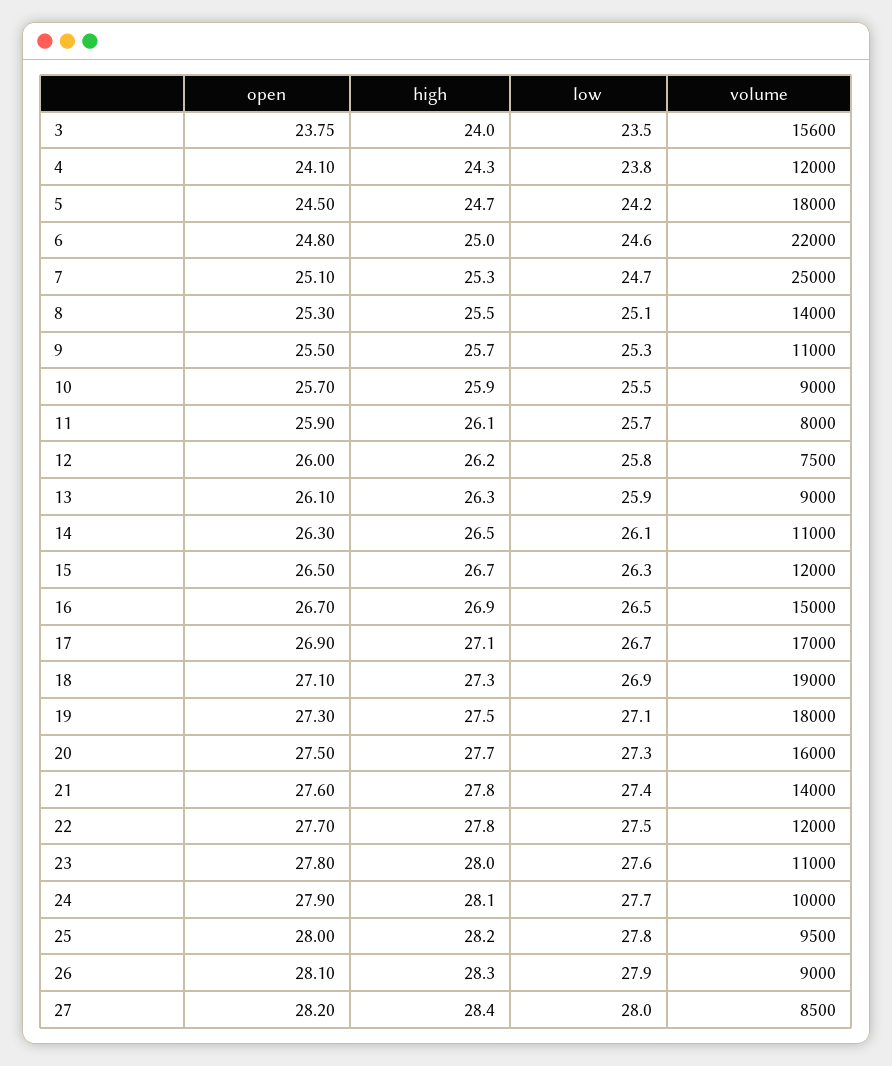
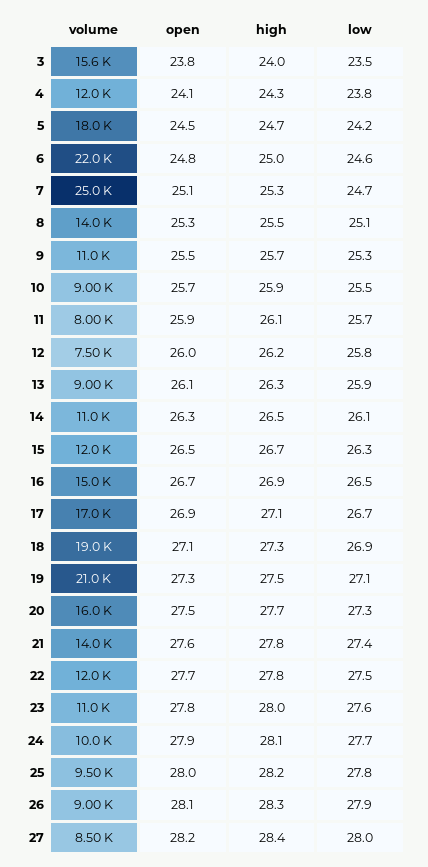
volume, 19: 18000 -> 21000

